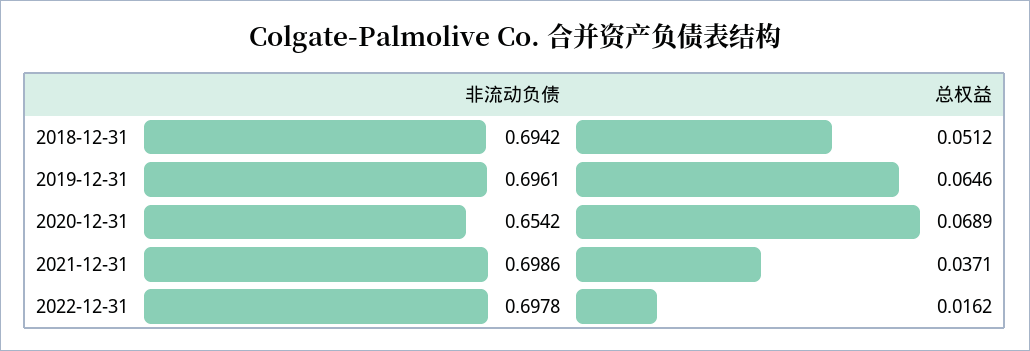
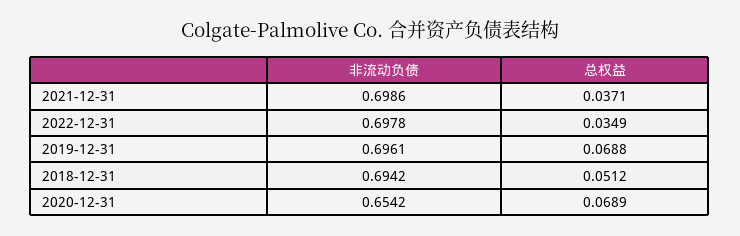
总权益, 2019-12-31: 0.0646 -> 0.0688
总权益, 2022-12-31: 0.0162 -> 0.0349

